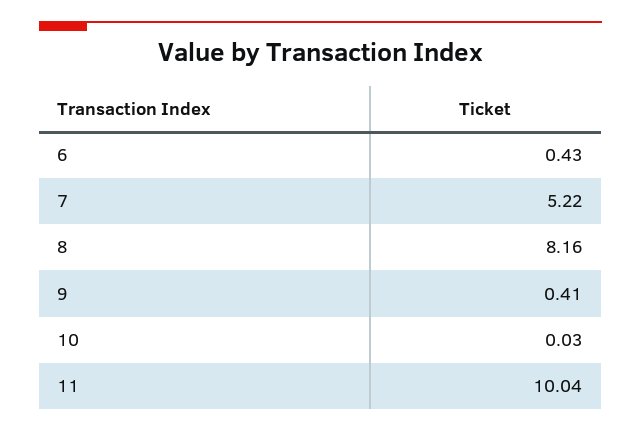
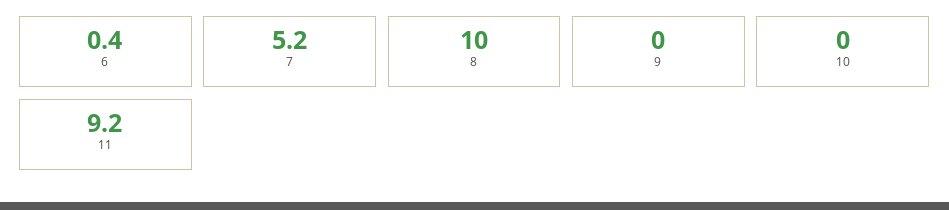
8: 8.16 -> 10
9: 0.41 -> 0
11: 10.04 -> 9.2

